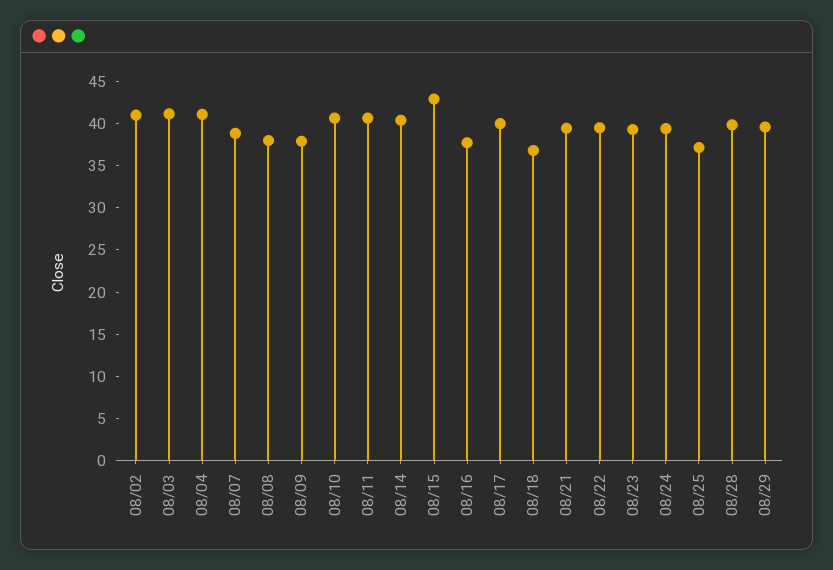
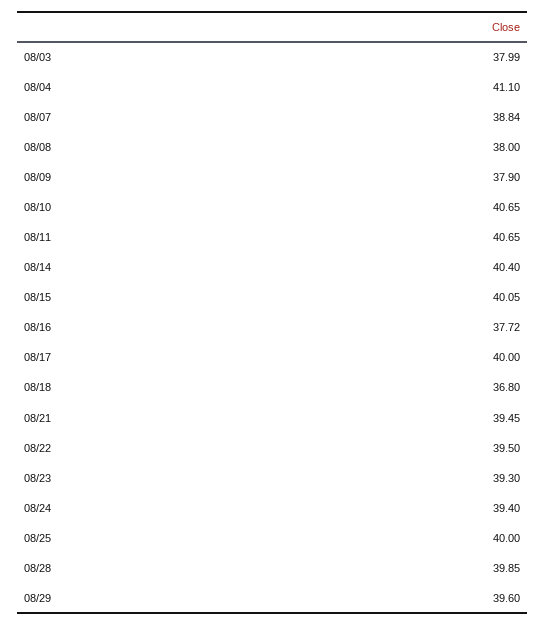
08/02: 41 -> none
08/03: 41 -> 37.99
08/15: 43 -> 40.05
08/25: 37 -> 40

